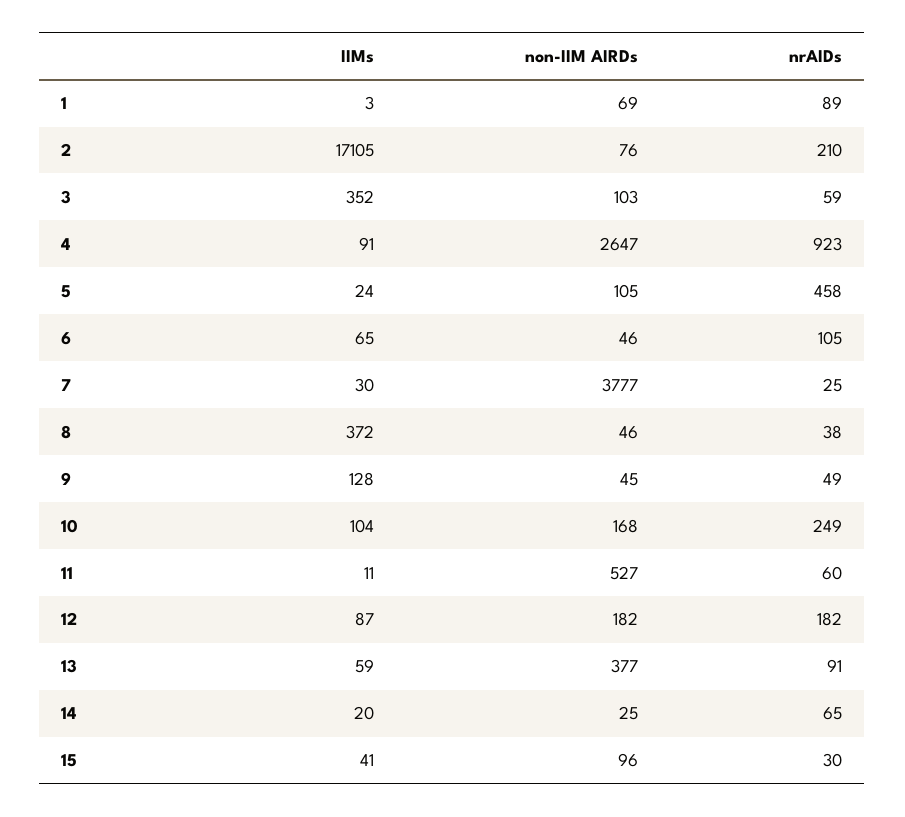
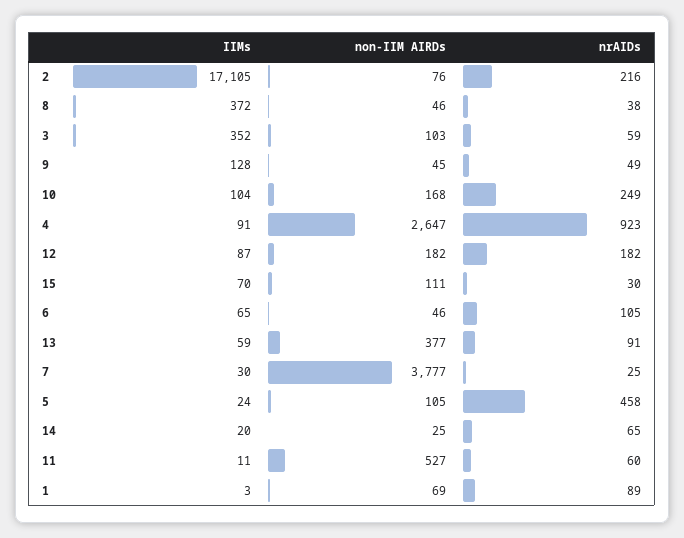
nrAIDs, 2: 210 -> 216
IIMs, 15: 41 -> 70
non-IIM AIRDs, 15: 96 -> 111

